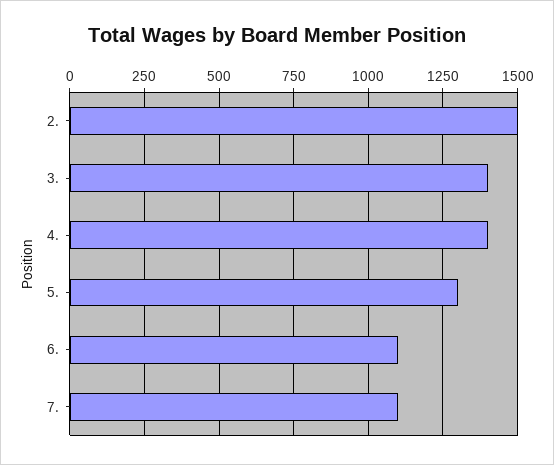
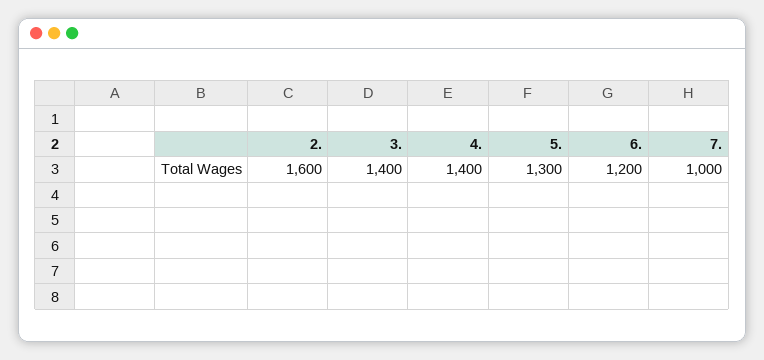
2.: 1500 -> 1600
6.: 1100 -> 1200
7.: 1100 -> 1000

